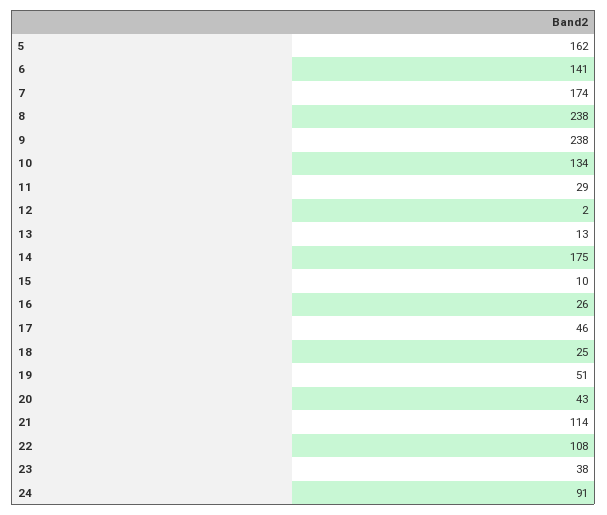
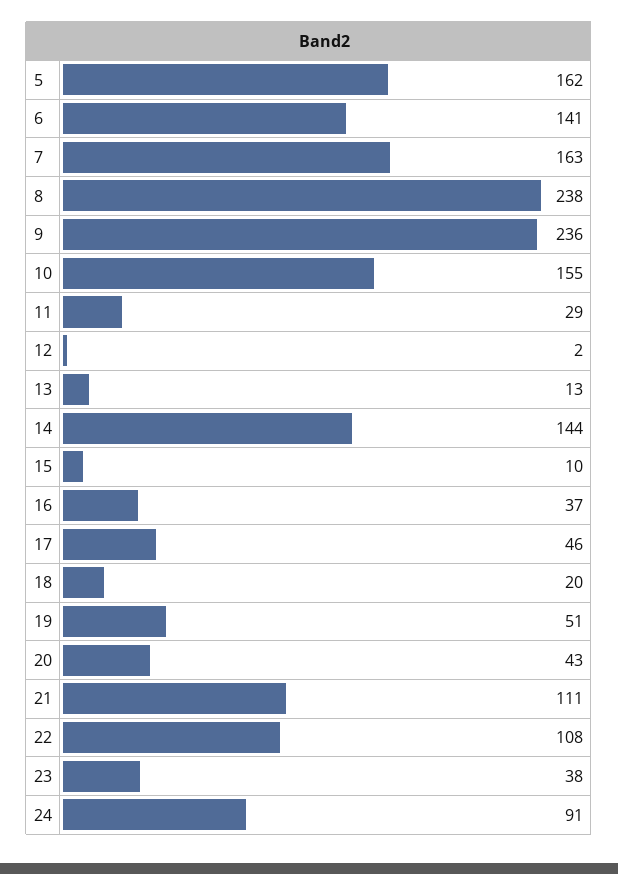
7: 174 -> 163
9: 238 -> 236
10: 134 -> 155
14: 175 -> 144
16: 26 -> 37
18: 25 -> 20
21: 114 -> 111

